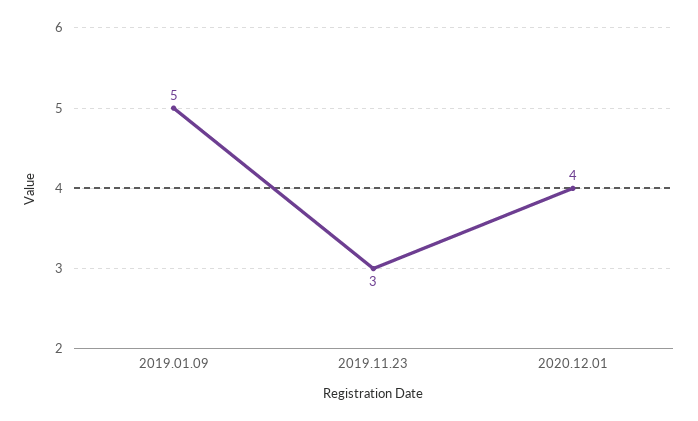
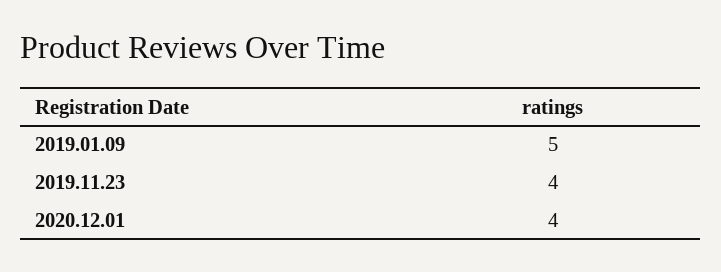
2019.11.23: 3 -> 4

